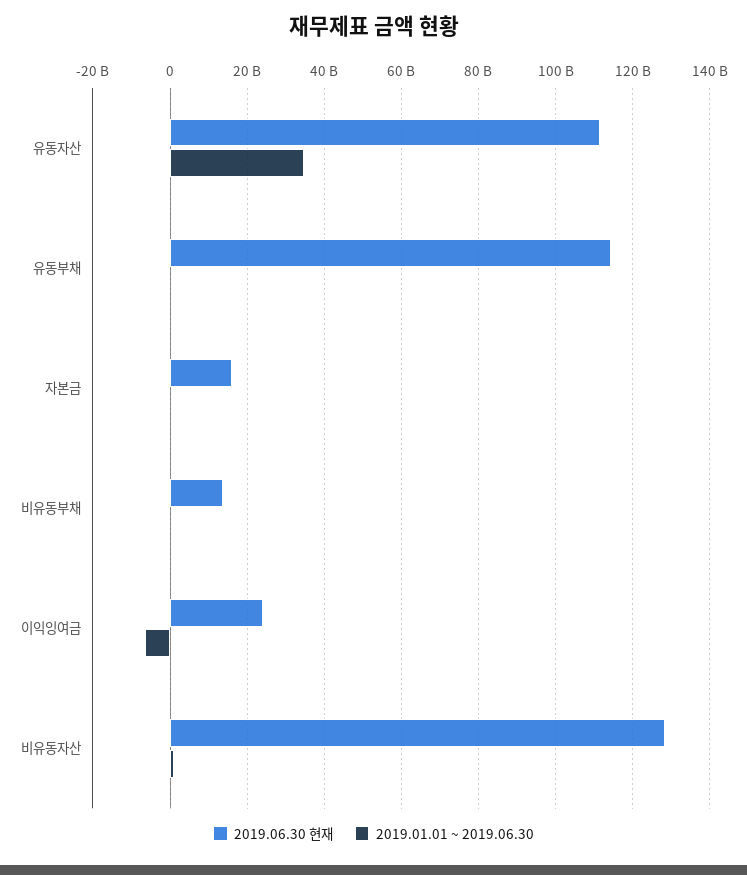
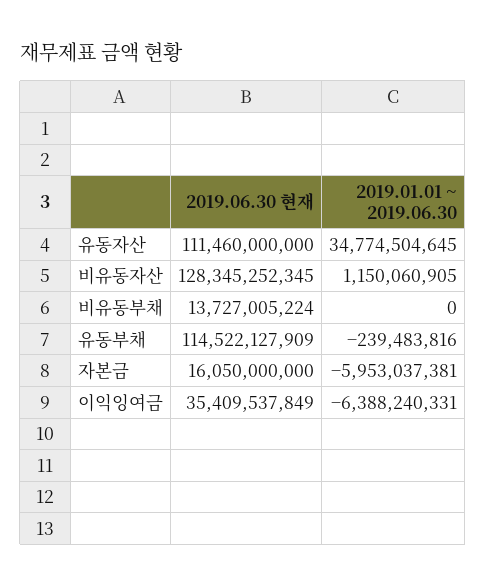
2019.01.01 ~ 2019.06.30, 자본금: 0 -> -5953037381
2019.06.30 현재, 이익잉여금: 24000000000 -> 35409537849

